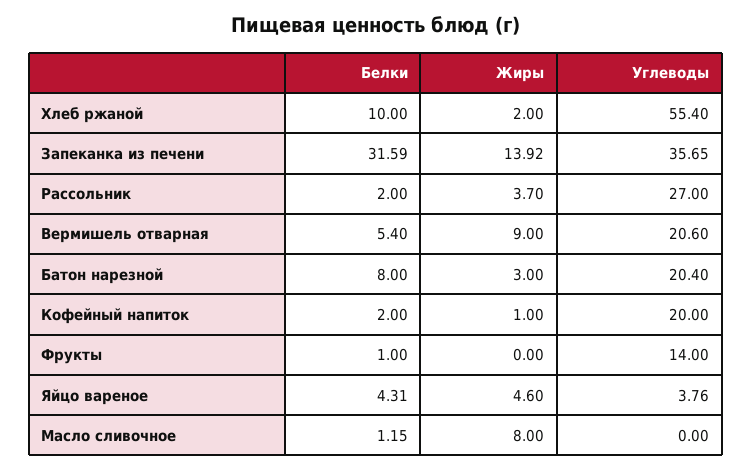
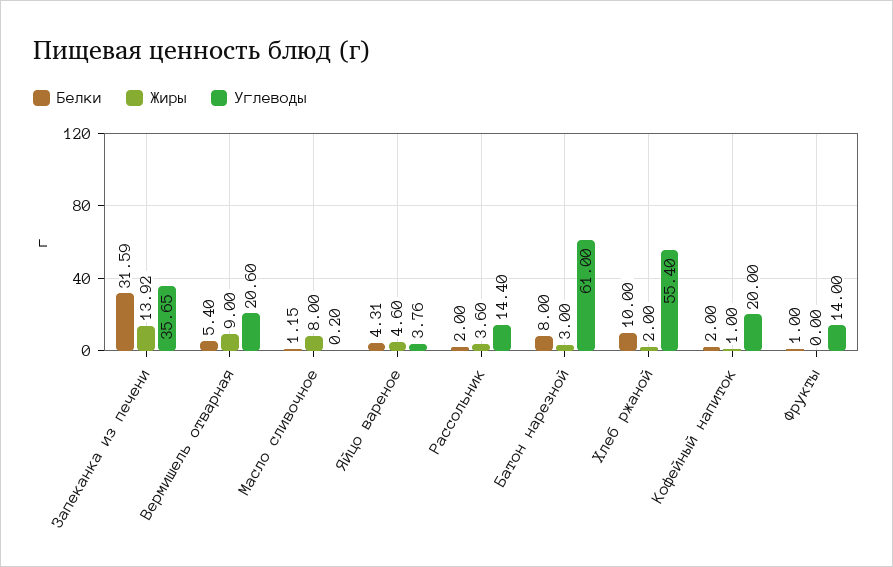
Жиры, Рассольник: 3.7 -> 3.6
Углеводы, Рассольник: 27 -> 14.4
Углеводы, Батон нарезной: 20.4 -> 61
Углеводы, Масло сливочное: 0 -> 0.2

